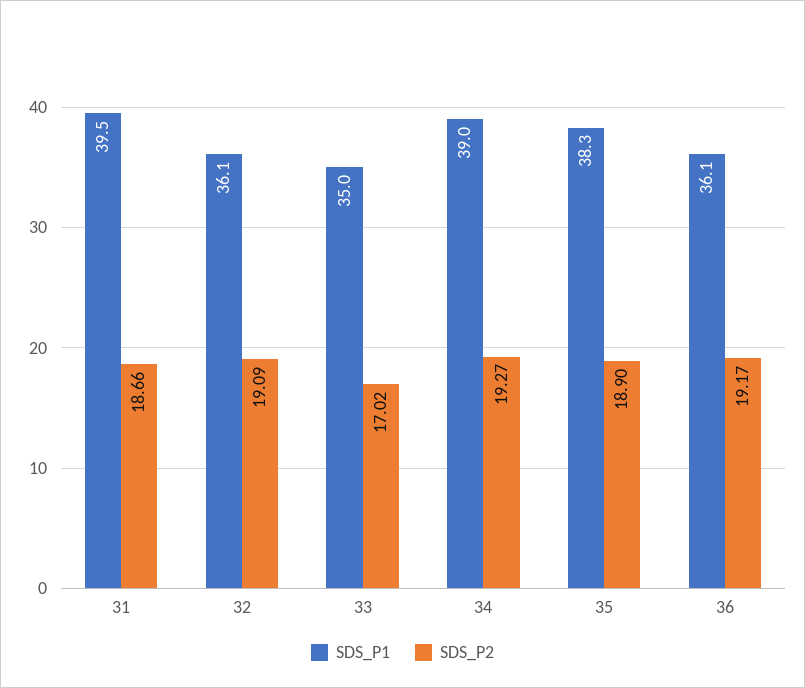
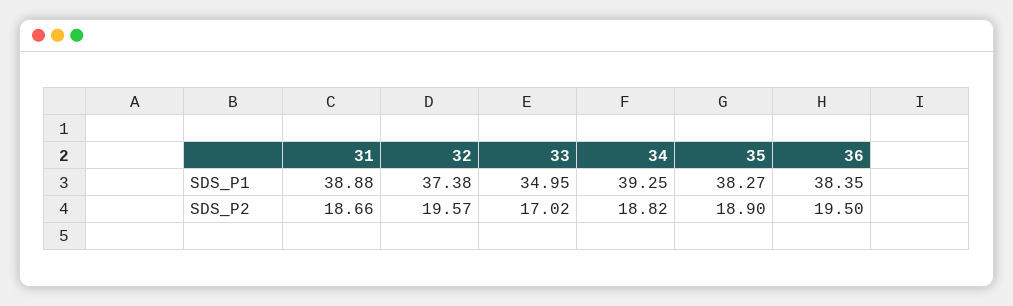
SDS_P1, 31: 39.5 -> 38.88
SDS_P1, 32: 36.1 -> 37.38
SDS_P2, 32: 19.09 -> 19.57
SDS_P1, 34: 39 -> 39.25
SDS_P2, 34: 19.27 -> 18.82
SDS_P1, 36: 36.1 -> 38.35
SDS_P2, 36: 19.17 -> 19.5

